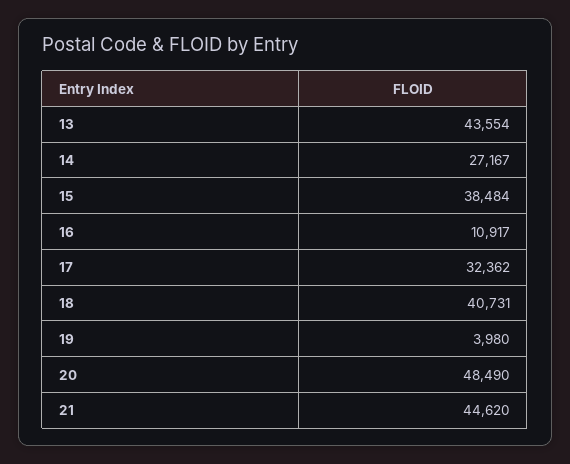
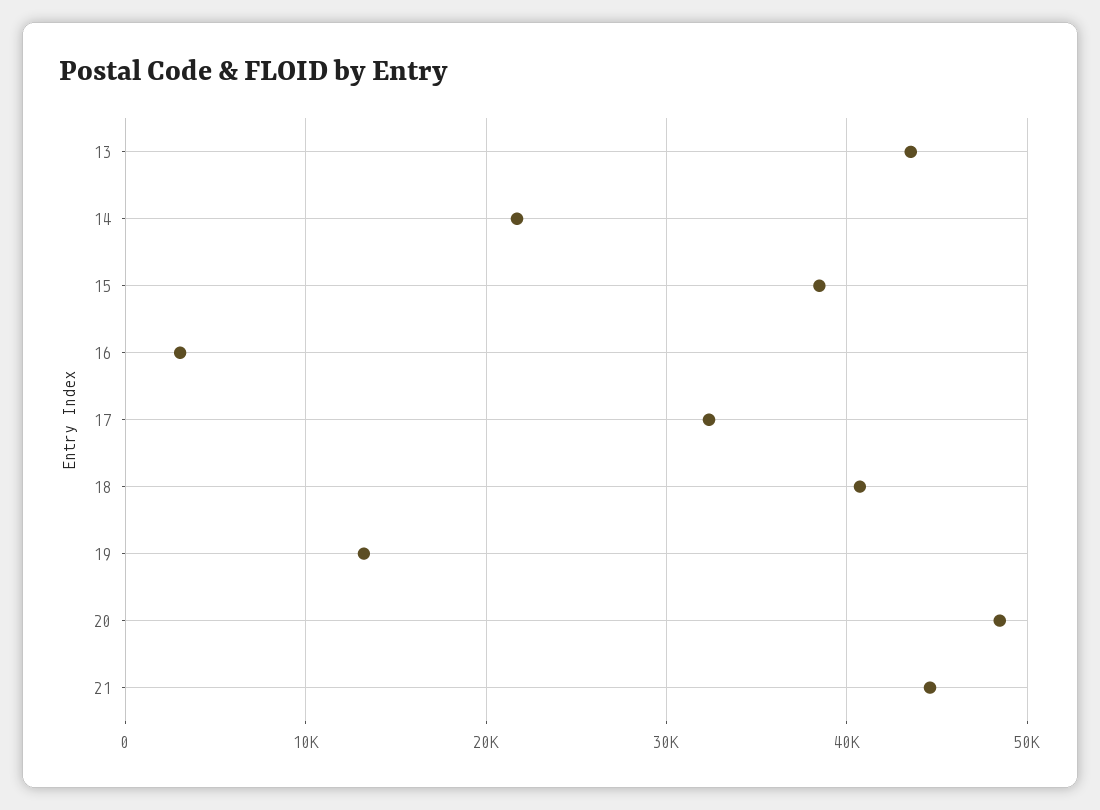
14: 27167 -> 22000
16: 10917 -> 3000
19: 3980 -> 13000

